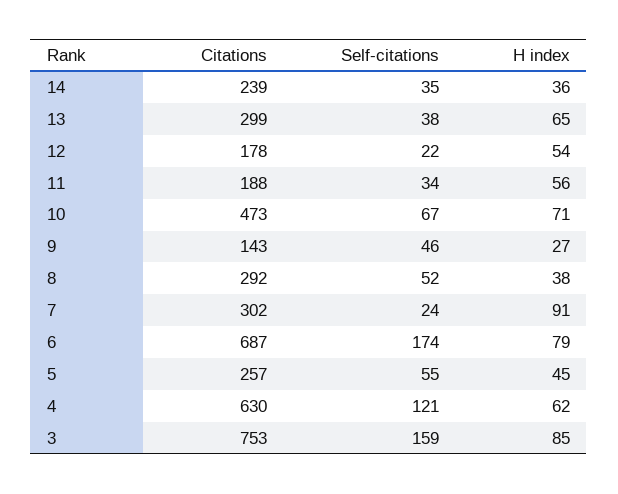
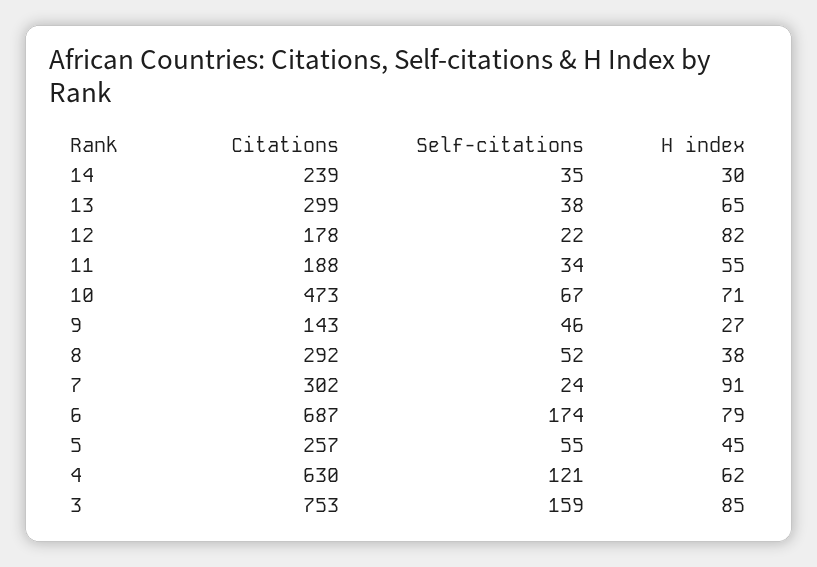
H index, 14: 36 -> 30
H index, 12: 54 -> 82
H index, 11: 56 -> 55

